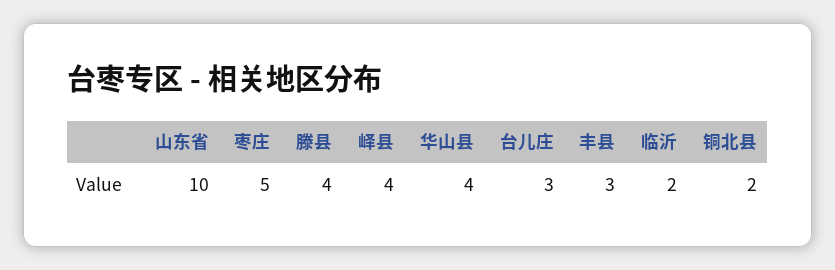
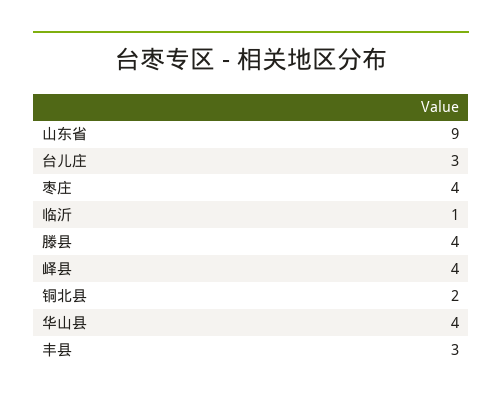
山东省: 10 -> 9
枣庄: 5 -> 4
临沂: 2 -> 1

